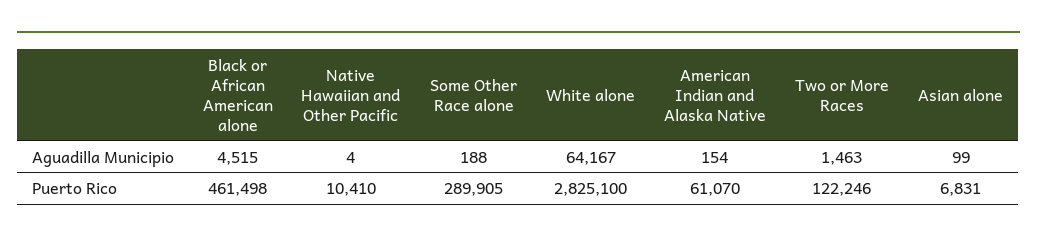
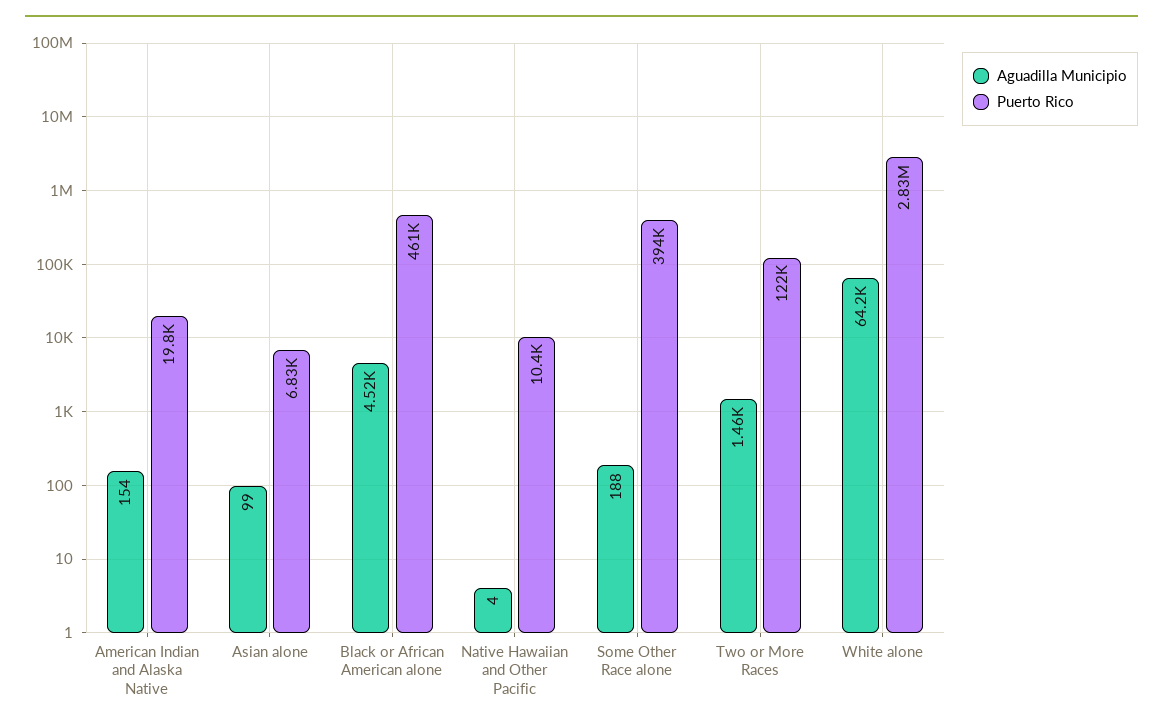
Puerto Rico, Some Other Race alone: 289905 -> 394000
Puerto Rico, American Indian and Alaska Native: 61070 -> 19800

